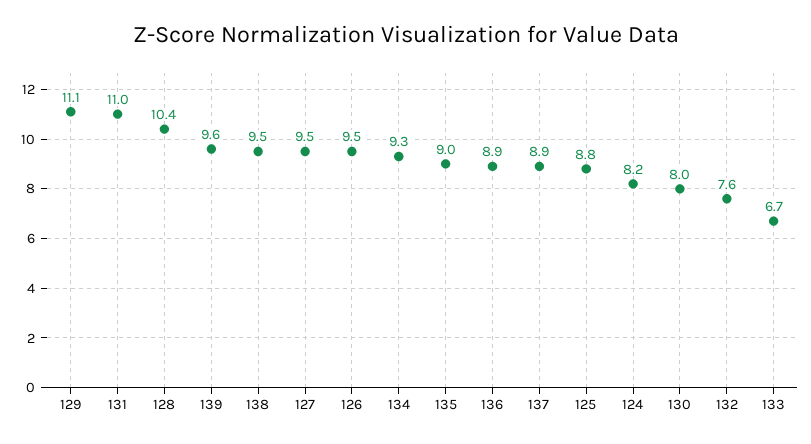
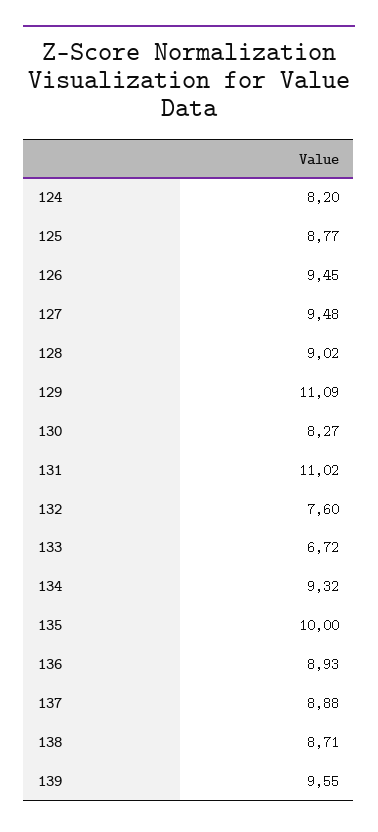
128: 10.4 -> 9.02
138: 9.5 -> 8.71
135: 9 -> 10
130: 8 -> 8.27

